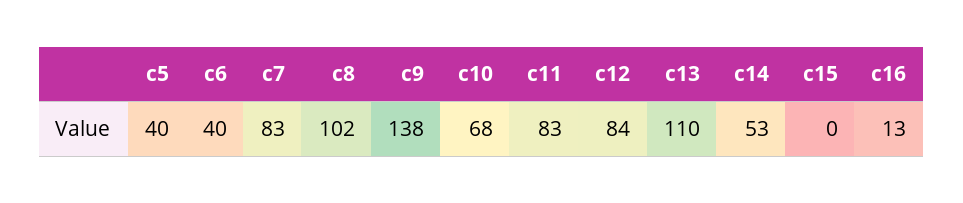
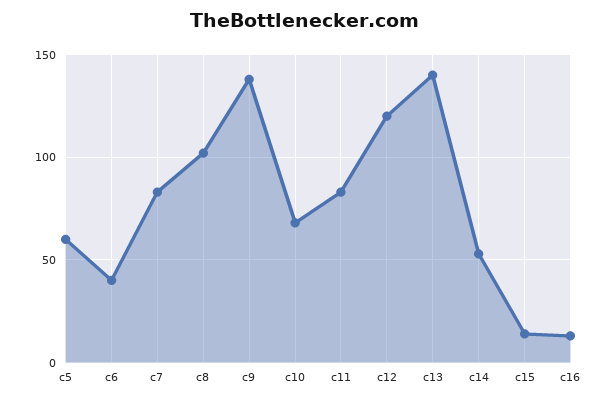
c5: 40 -> 60
c12: 84 -> 120
c13: 110 -> 140
c15: 0 -> 15

